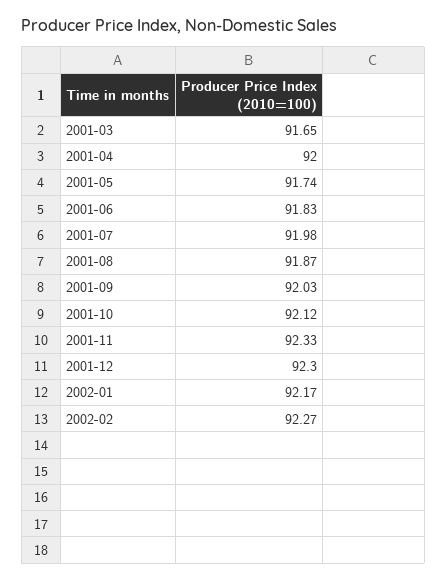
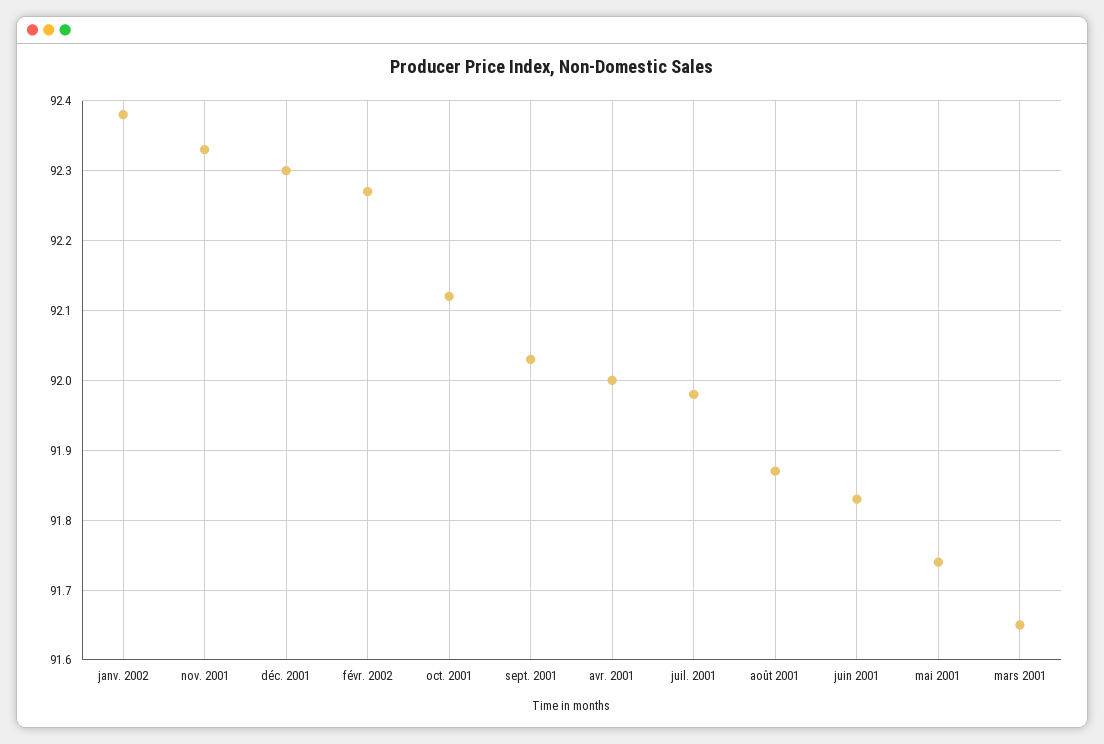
2002-01: 92.17 -> 92.38

